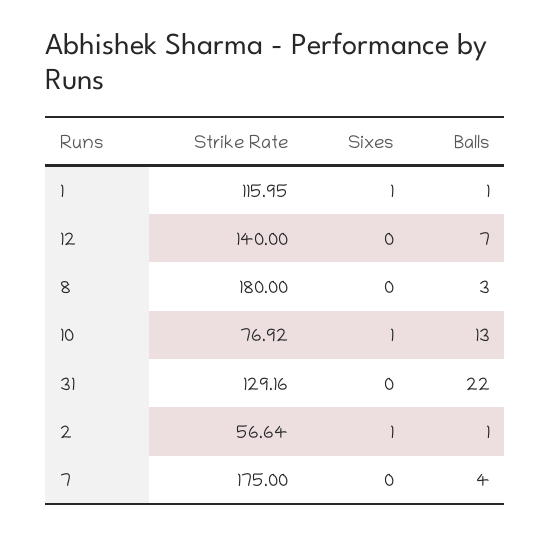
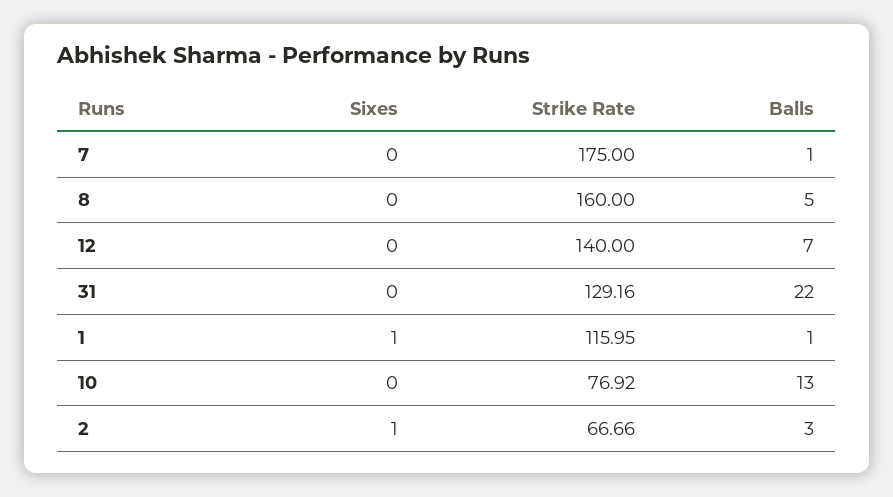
Strike Rate, 8: 180 -> 160
Balls, 8: 3 -> 5
Sixes, 10: 1 -> 0
Strike Rate, 2: 56.64 -> 66.66
Balls, 2: 1 -> 3
Balls, 7: 4 -> 1

